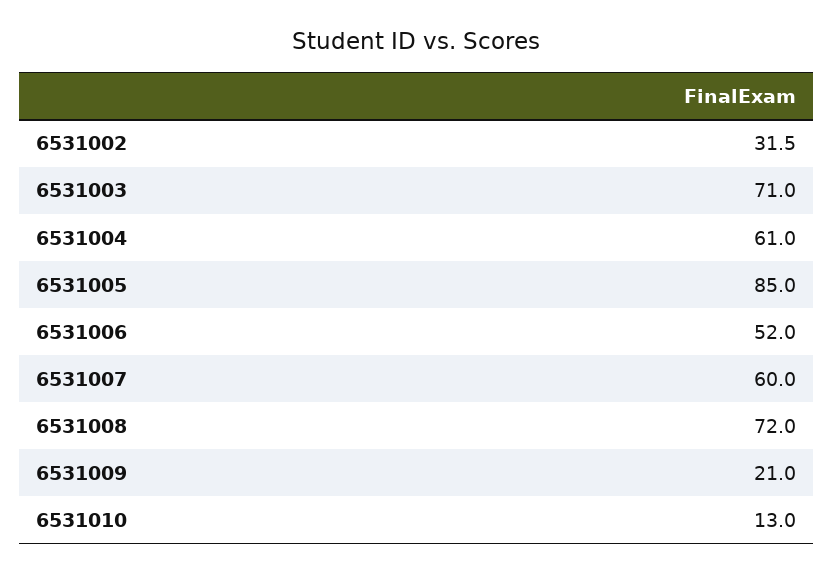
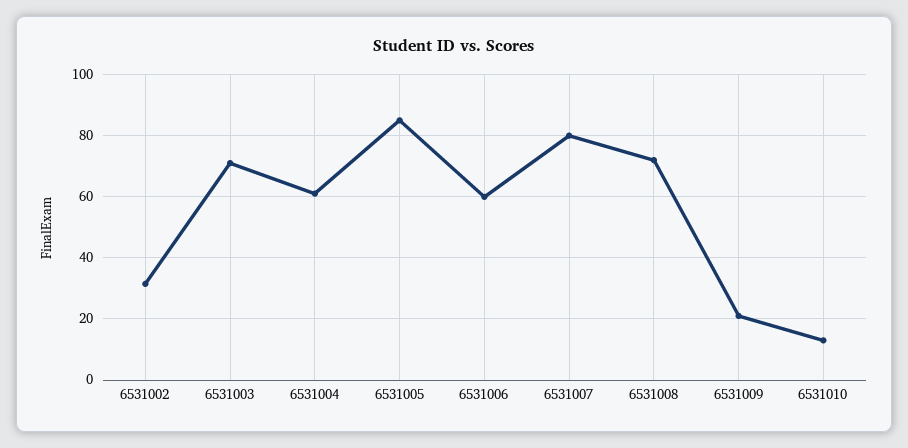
6531006: 52 -> 60
6531007: 60 -> 80

